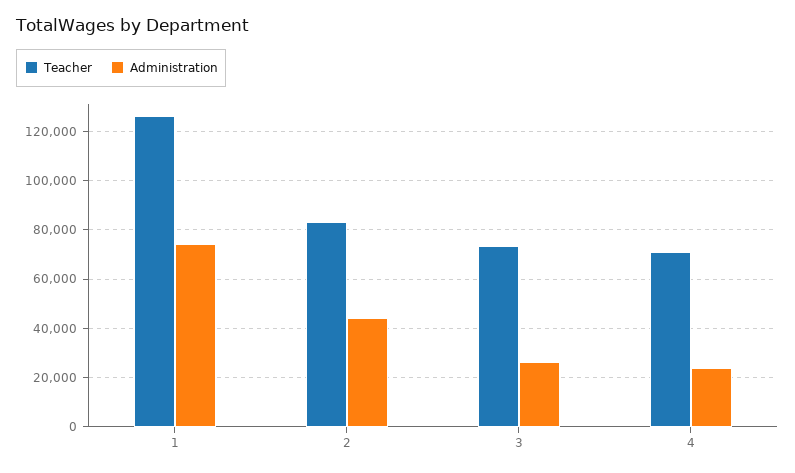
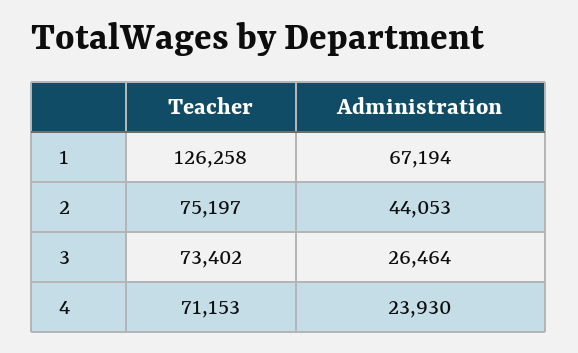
Administration, 1: 75000 -> 67194
Teacher, 2: 82500 -> 75197

